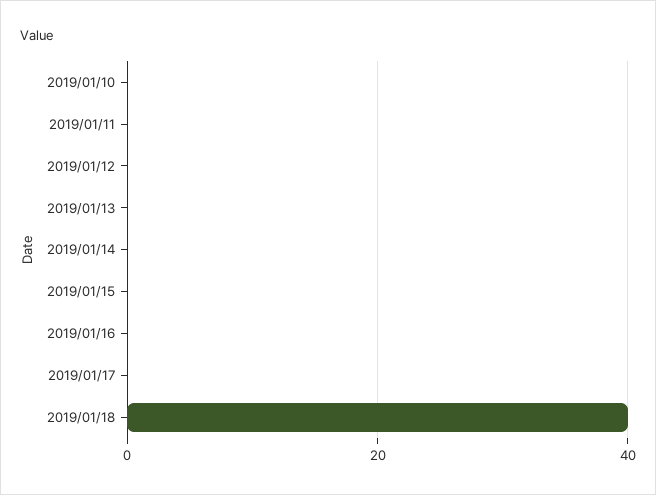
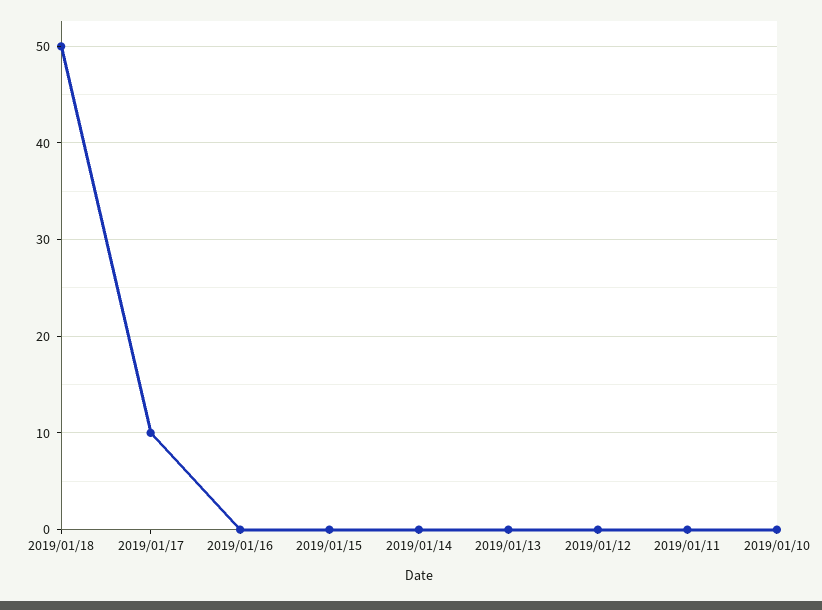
2019/01/17: 0 -> 10
2019/01/18: 40 -> 50

